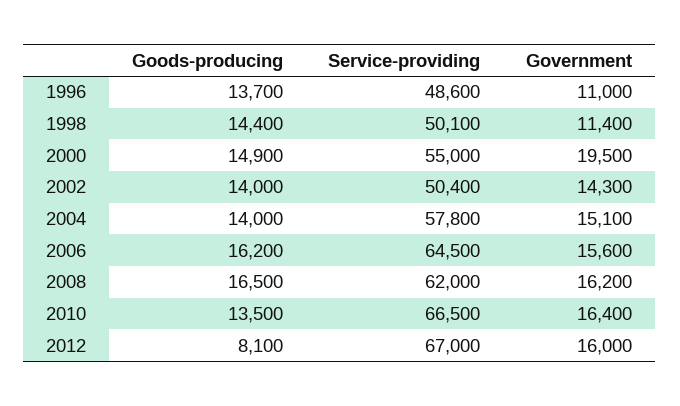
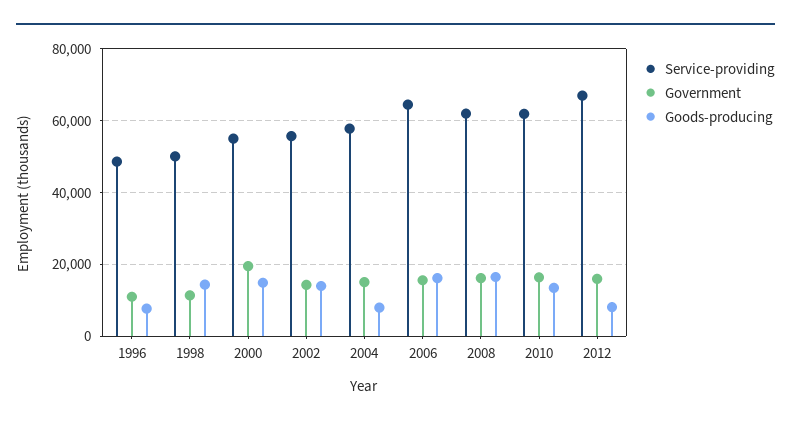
Goods-producing, 1996: 13700 -> 8000
Service-providing, 2002: 50400 -> 56000
Goods-producing, 2004: 14000 -> 8000
Service-providing, 2010: 66500 -> 62000

